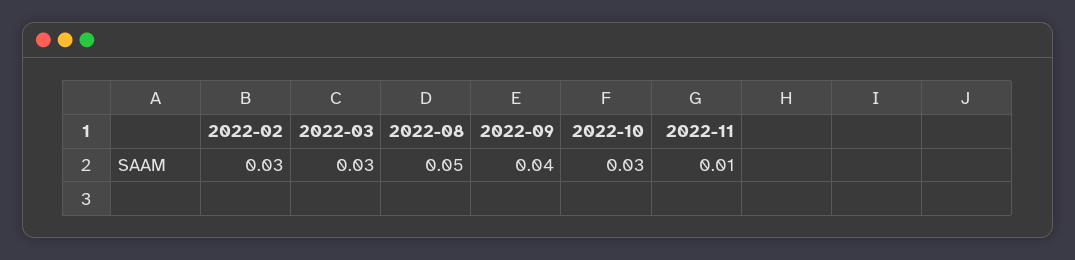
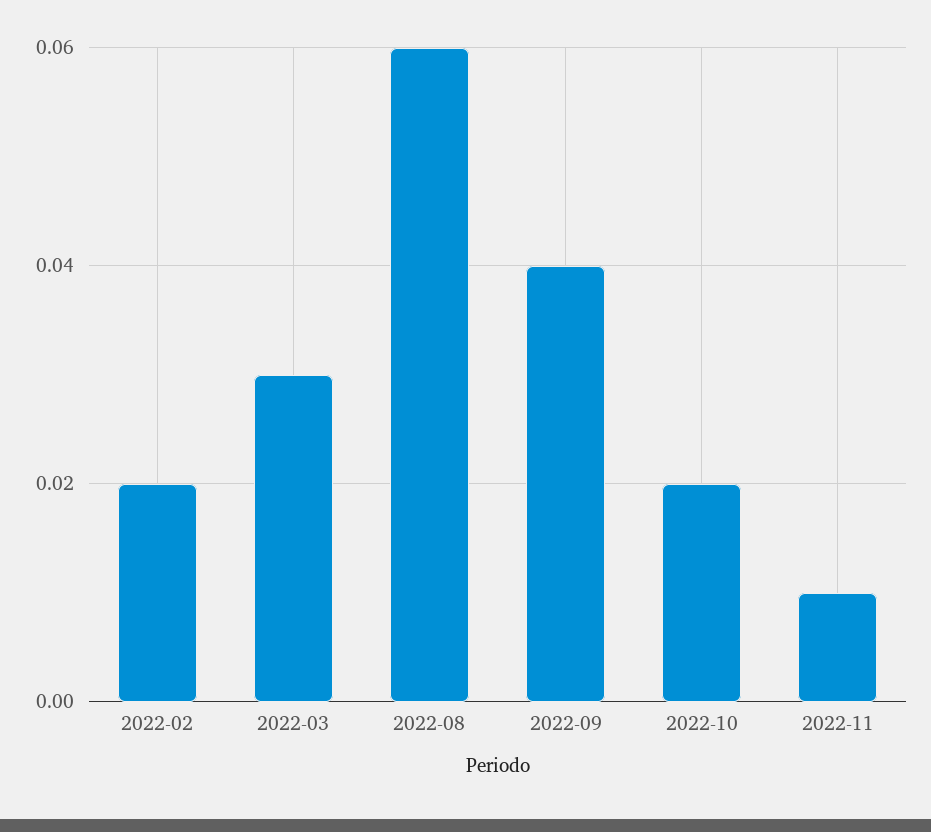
2022-02: 0.03 -> 0.02
2022-08: 0.05 -> 0.06
2022-10: 0.03 -> 0.02

